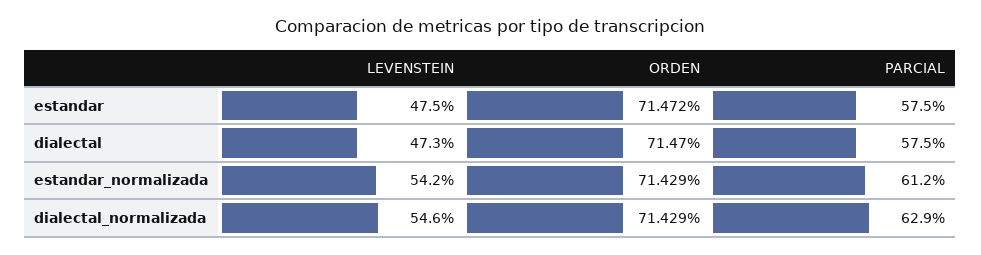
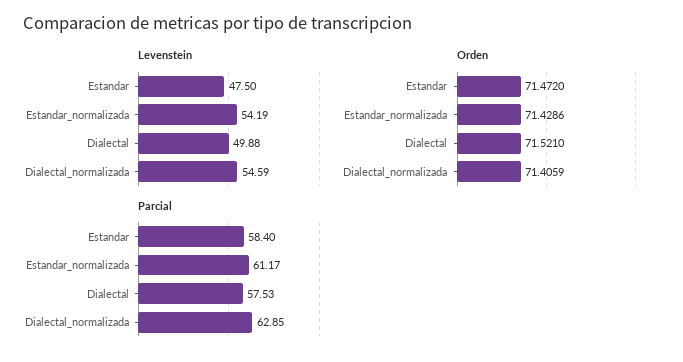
PARCIAL, estandar: 57.5 -> 58.4
LEVENSTEIN, dialectal: 47.3 -> 49.88
ORDEN, dialectal: 71.47 -> 71.521
ORDEN, dialectal_normalizada: 71.429 -> 71.4059

